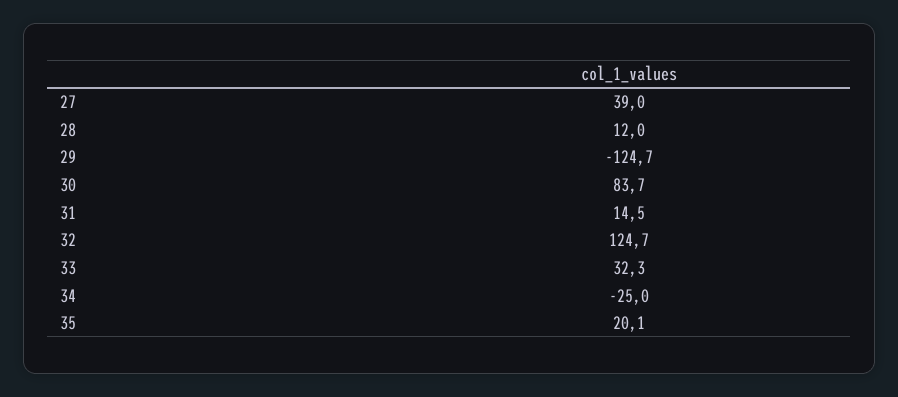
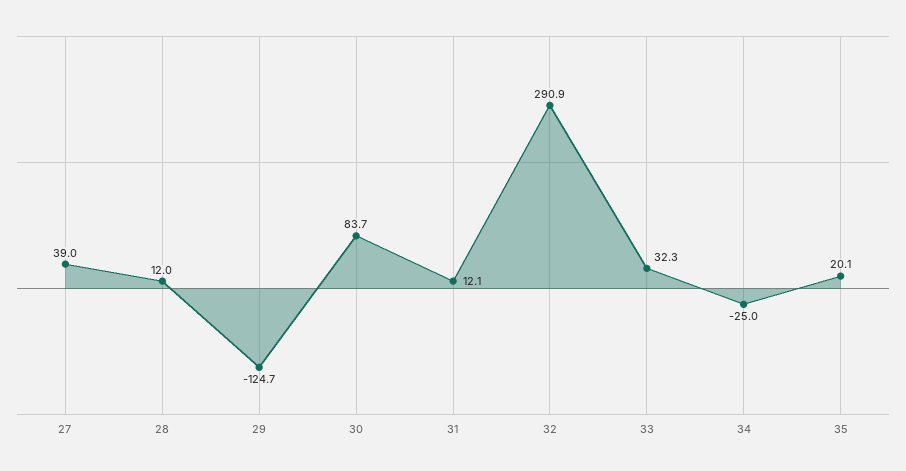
31: 14.5 -> 12.1
32: 124.7 -> 290.9

